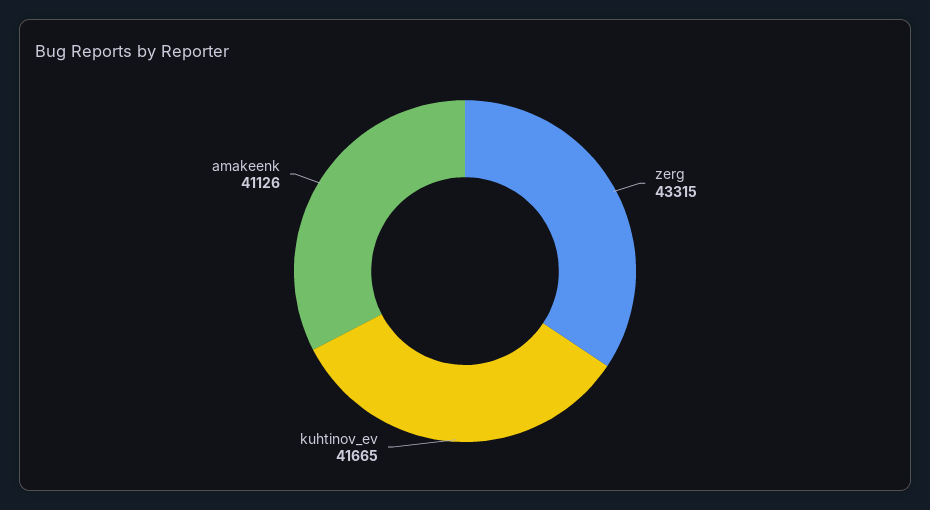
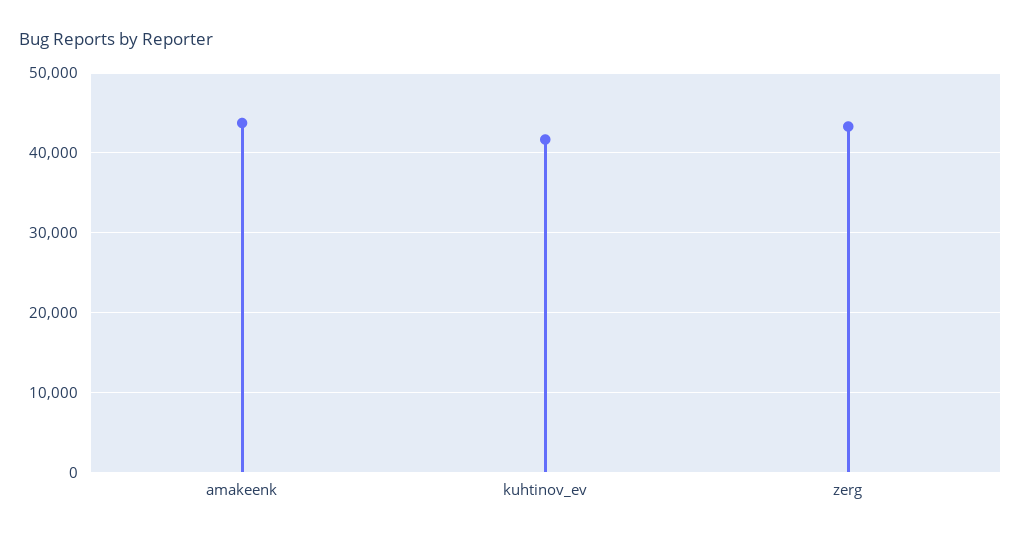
amakeenk: 41126 -> 44000

